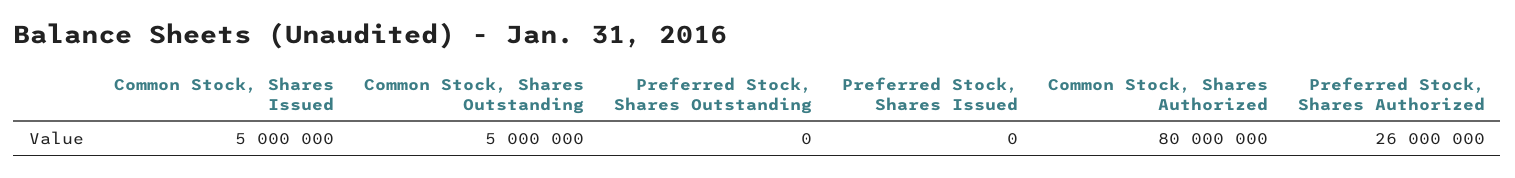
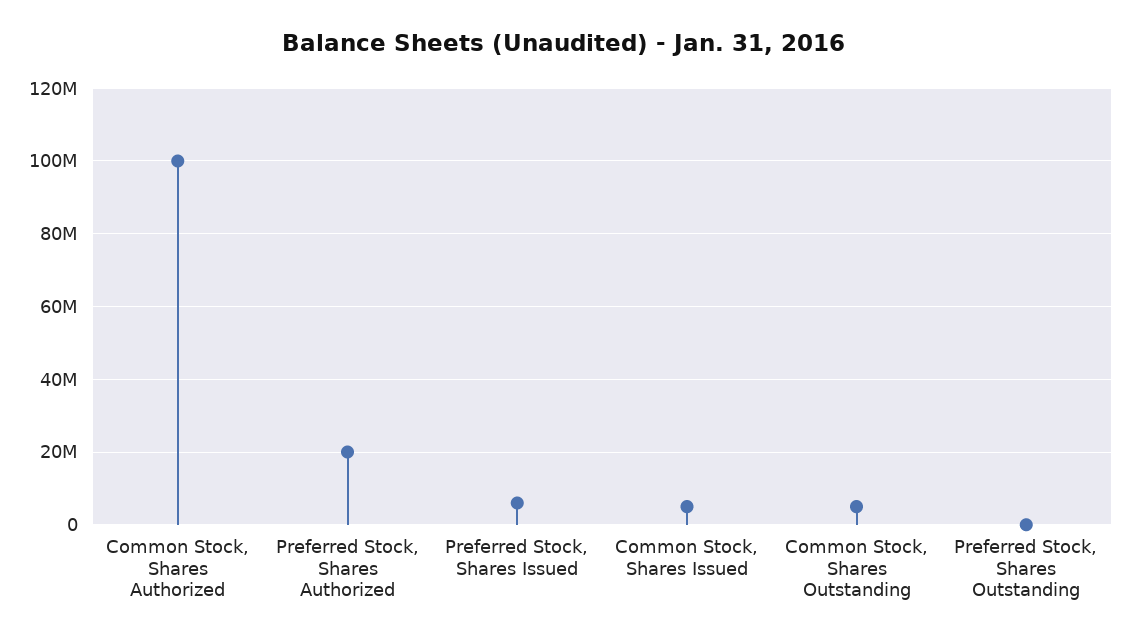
Preferred Stock, Shares Issued: 0 -> 6000000
Common Stock, Shares Authorized: 80000000 -> 100000000
Preferred Stock, Shares Authorized: 26000000 -> 20000000

